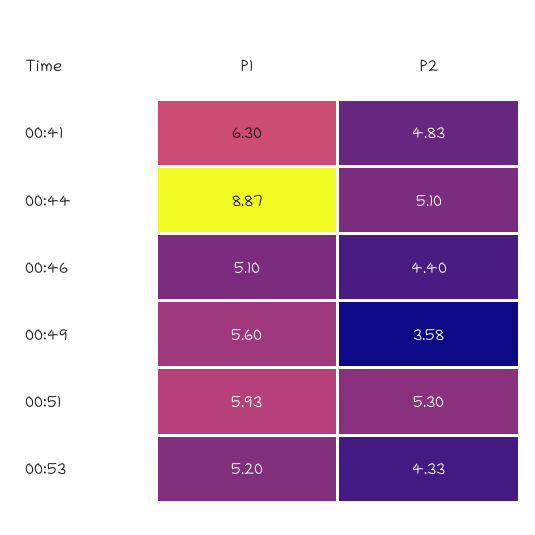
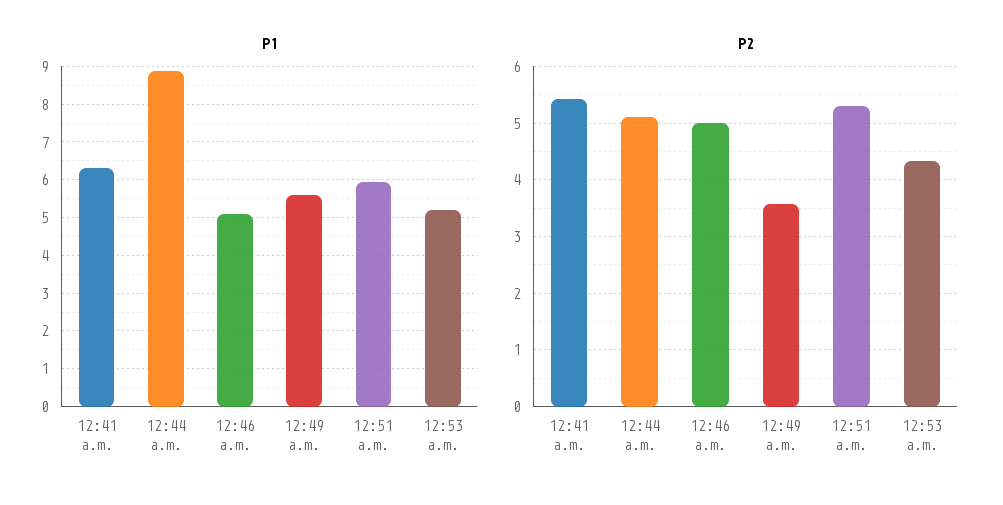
P2, 00:41: 4.83 -> 5.4
P2, 00:46: 4.4 -> 5

